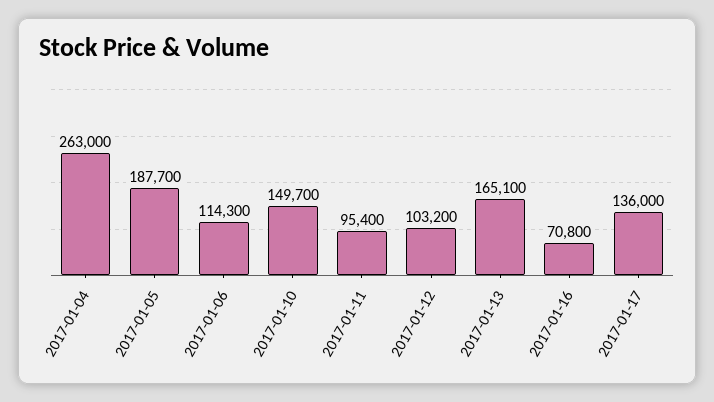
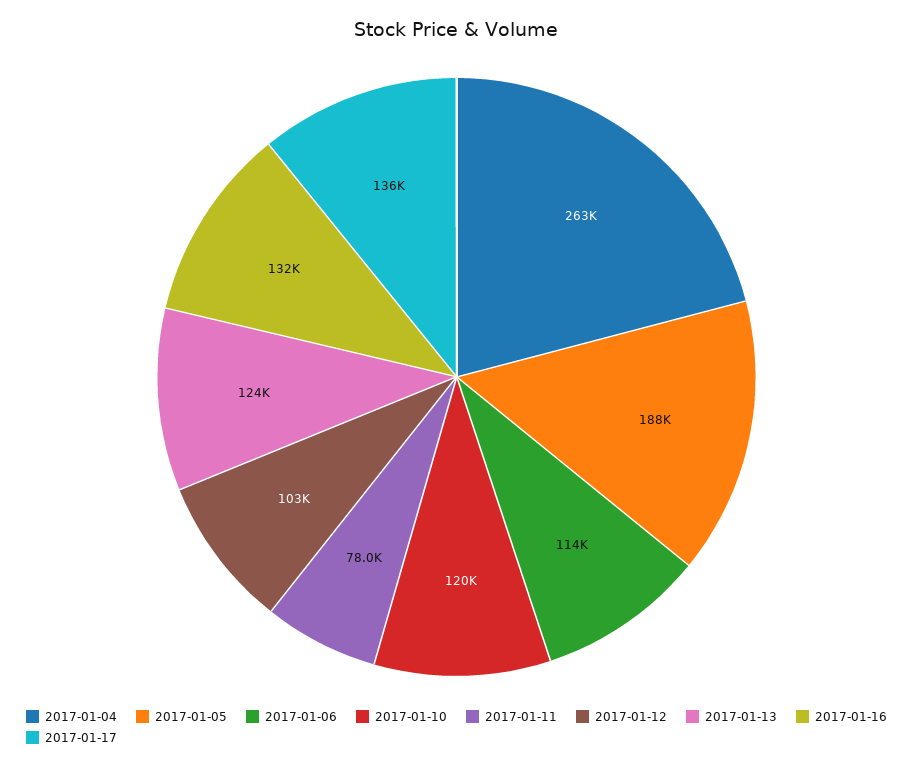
2017-01-10: 149700 -> 120000
2017-01-11: 95400 -> 78000
2017-01-13: 165100 -> 124000
2017-01-16: 70800 -> 132000

